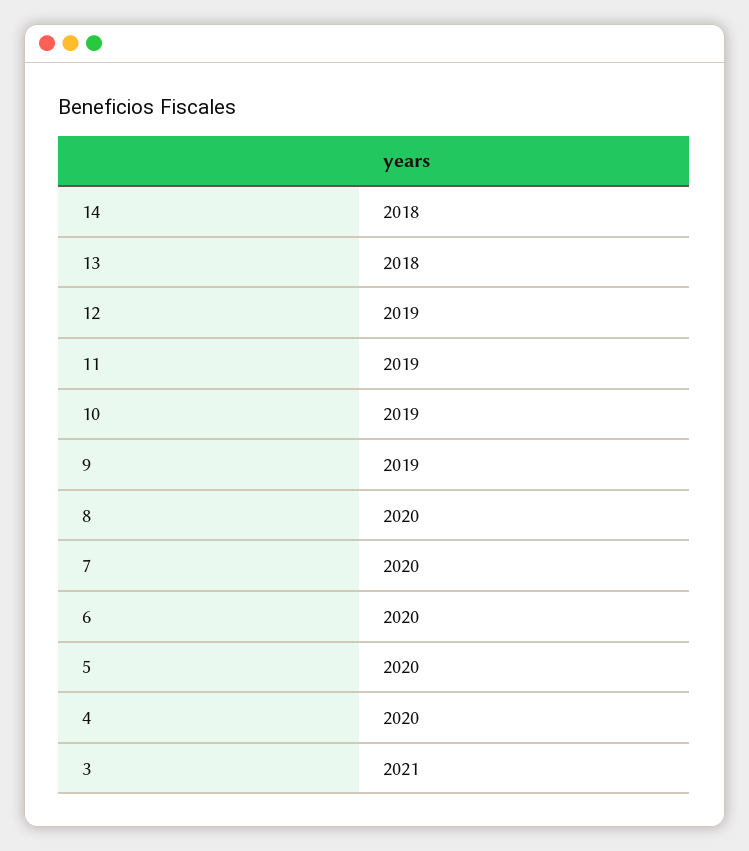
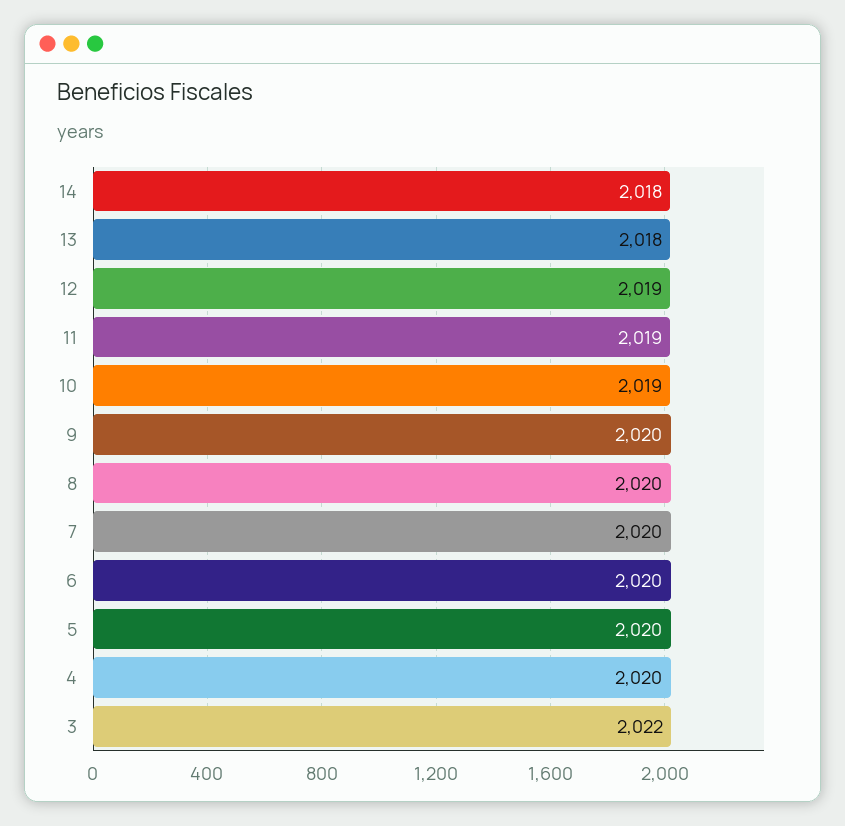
9: 2019 -> 2020
3: 2021 -> 2022

